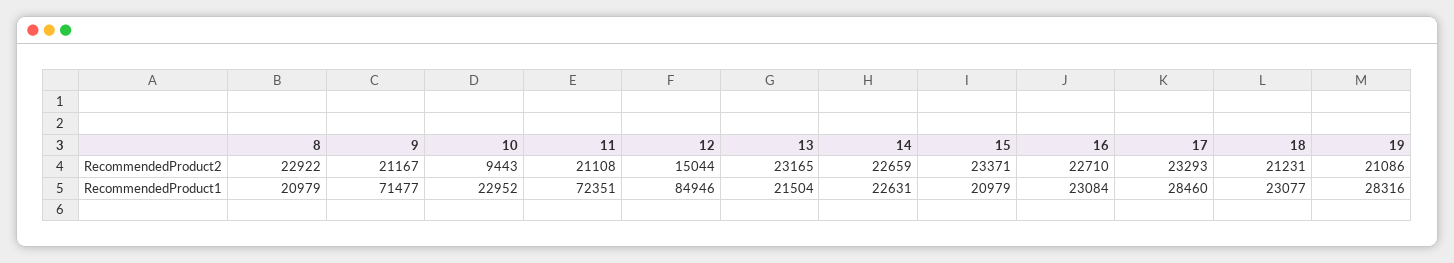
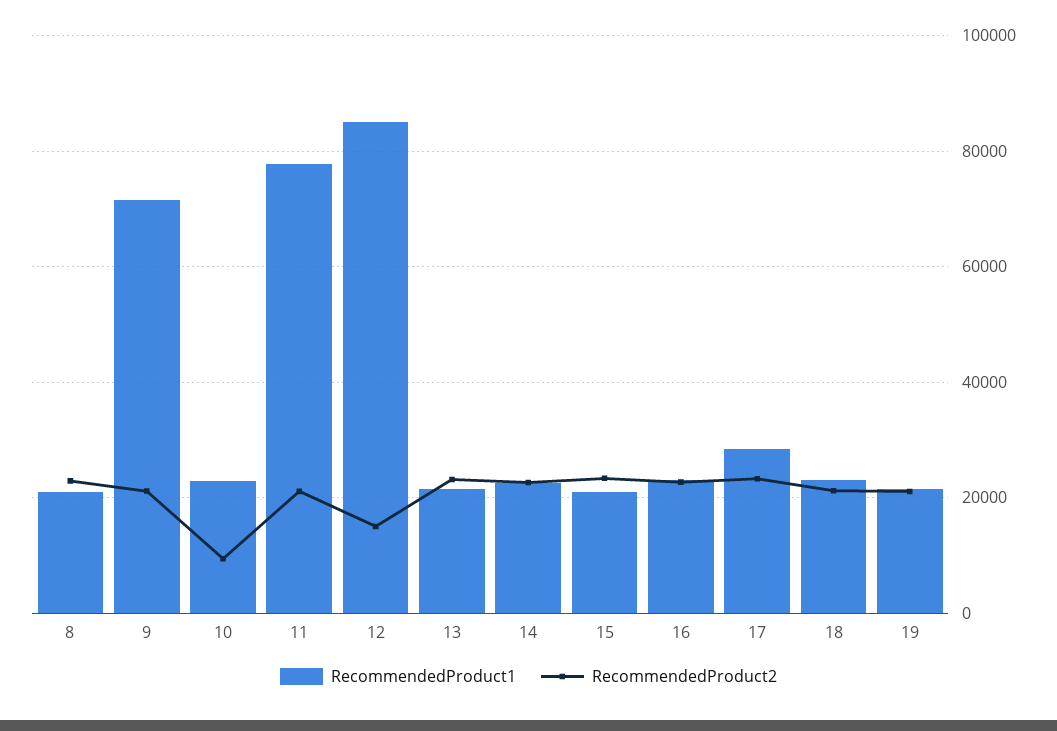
RecommendedProduct1, 11: 72351 -> 78000
RecommendedProduct1, 19: 28316 -> 22000

